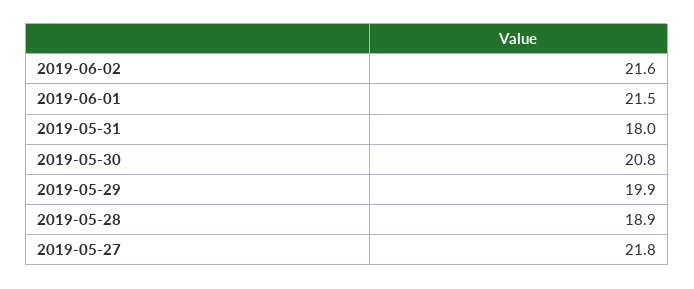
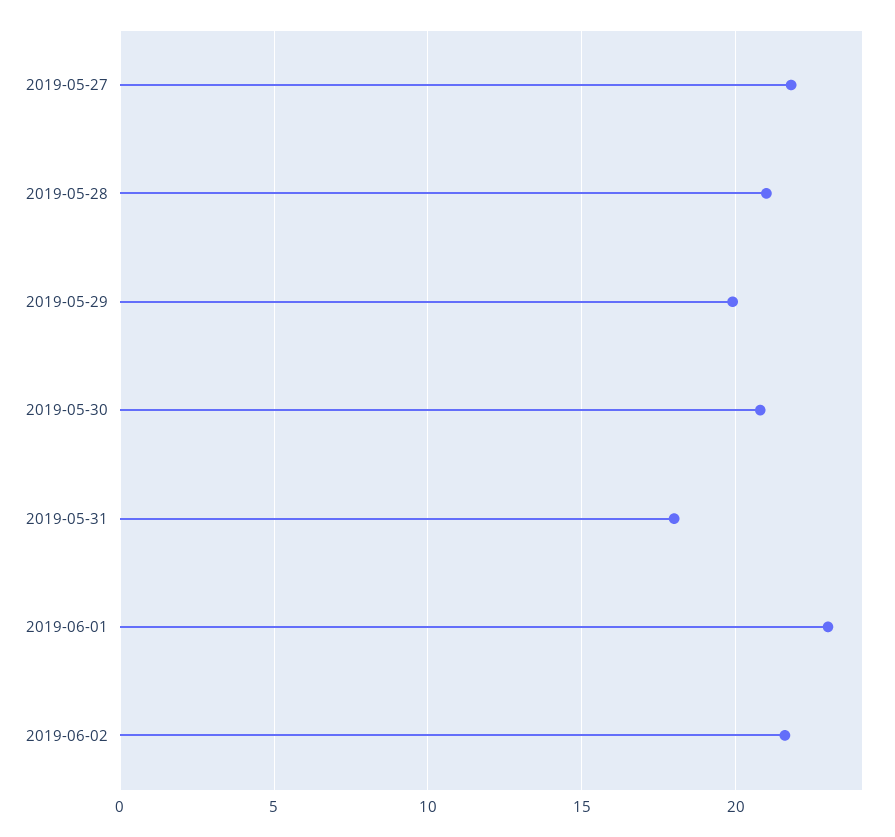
2019-06-01: 21.5 -> 23
2019-05-28: 18.9 -> 21

